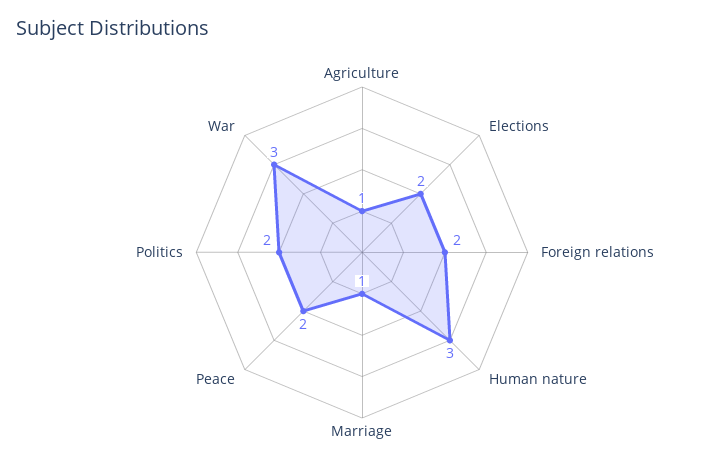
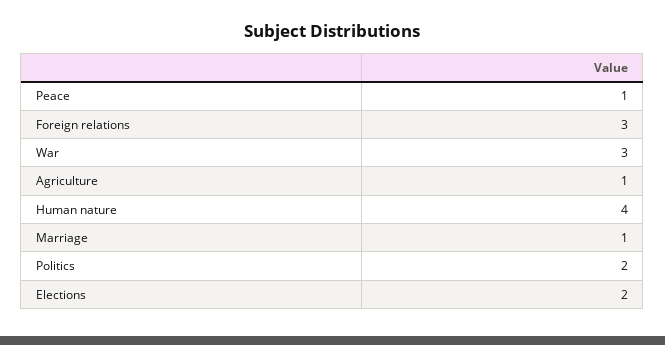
Foreign relations: 2 -> 3
Human nature: 3 -> 4
Peace: 2 -> 1

